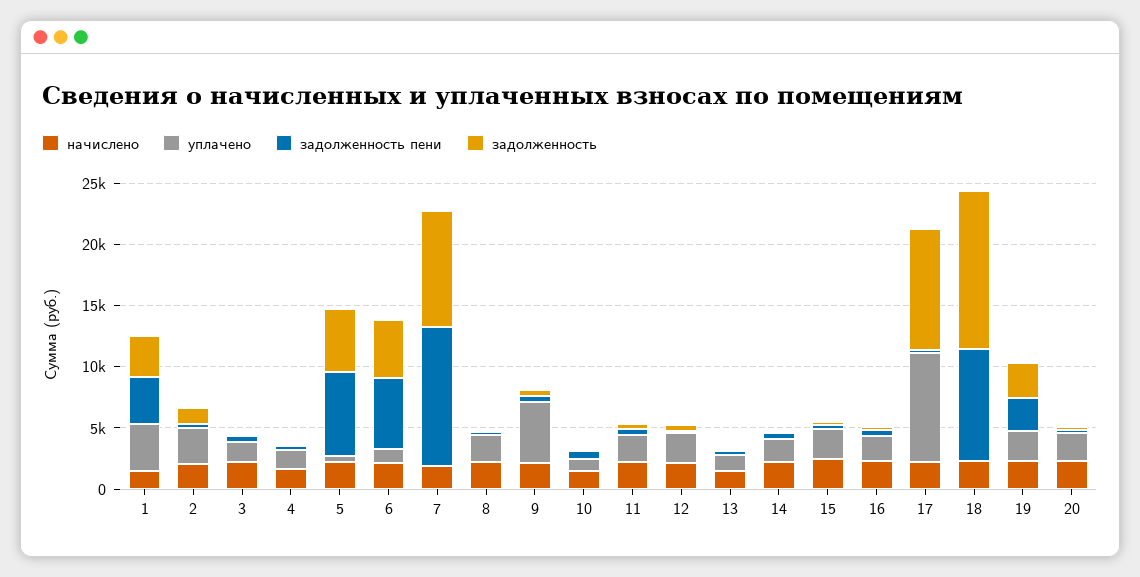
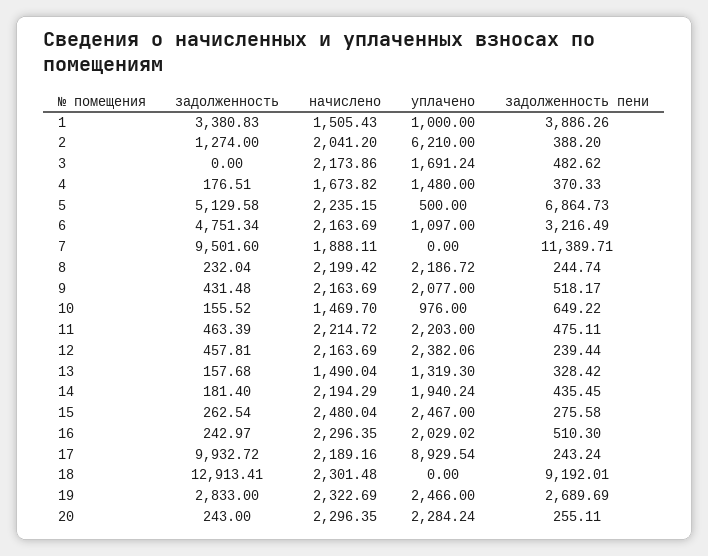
уплачено, 1: 4000 -> 1000
уплачено, 2: 3000 -> 6210
задолженность пени, 6: 6000 -> 3216.49
уплачено, 9: 5000 -> 2077

